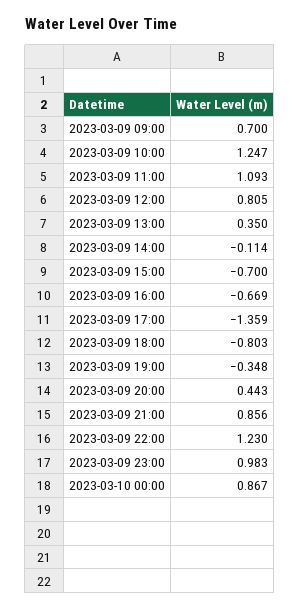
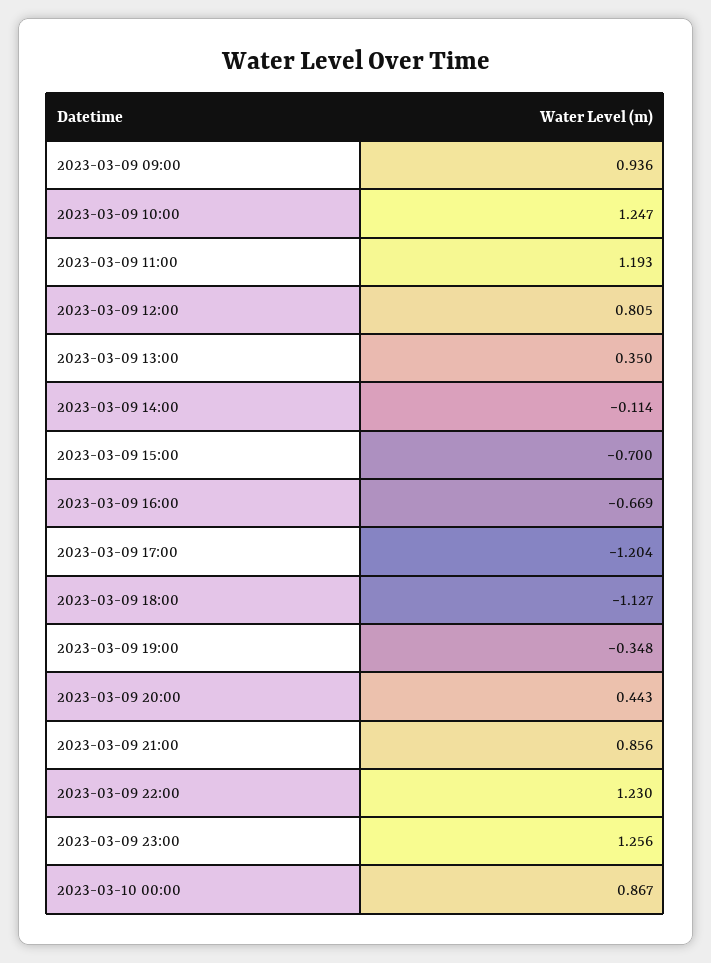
2023-03-09 09:00: 0.7 -> 0.936
2023-03-09 11:00: 1.093 -> 1.193
2023-03-09 17:00: -1.359 -> -1.204
2023-03-09 18:00: -0.803 -> -1.127
2023-03-09 23:00: 0.983 -> 1.256

